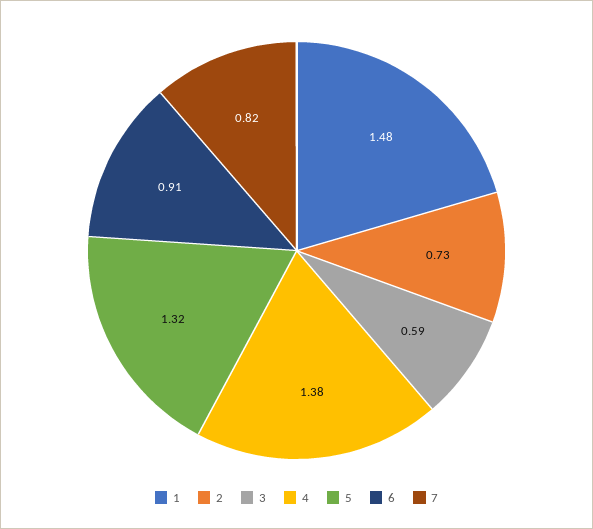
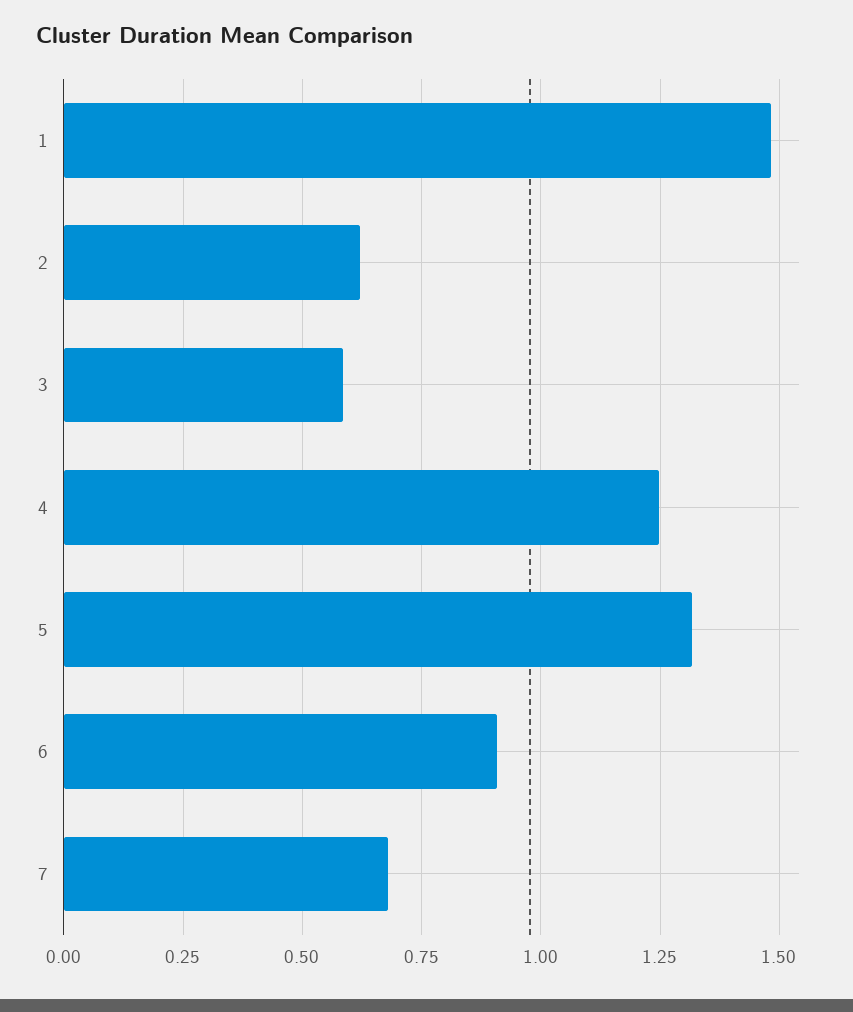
2: 0.73 -> 0.625
4: 1.38 -> 1.25
7: 0.82 -> 0.675

